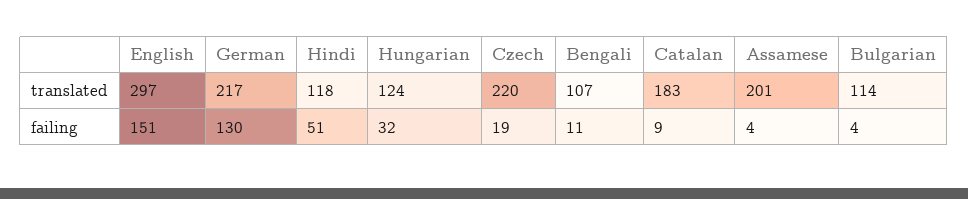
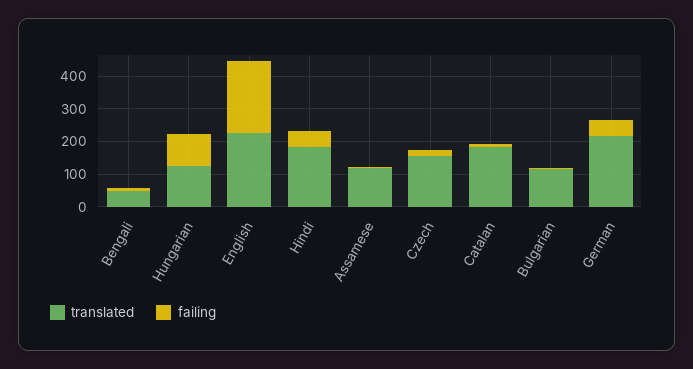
translated, English: 297 -> 225
translated, Hindi: 118 -> 175
translated, Czech: 220 -> 150
translated, Bengali: 107 -> 50
translated, Assamese: 201 -> 125
failing, English: 151 -> 225
failing, German: 130 -> 50
failing, Hungarian: 32 -> 100

